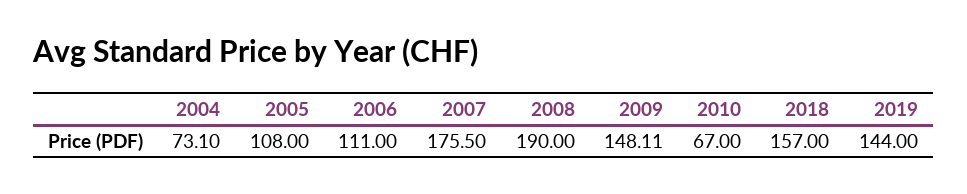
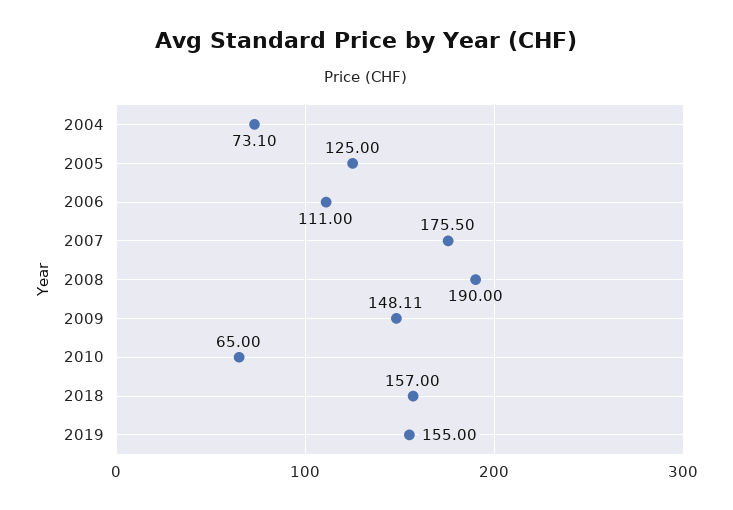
2005: 108 -> 125
2010: 67 -> 65
2019: 144 -> 155

